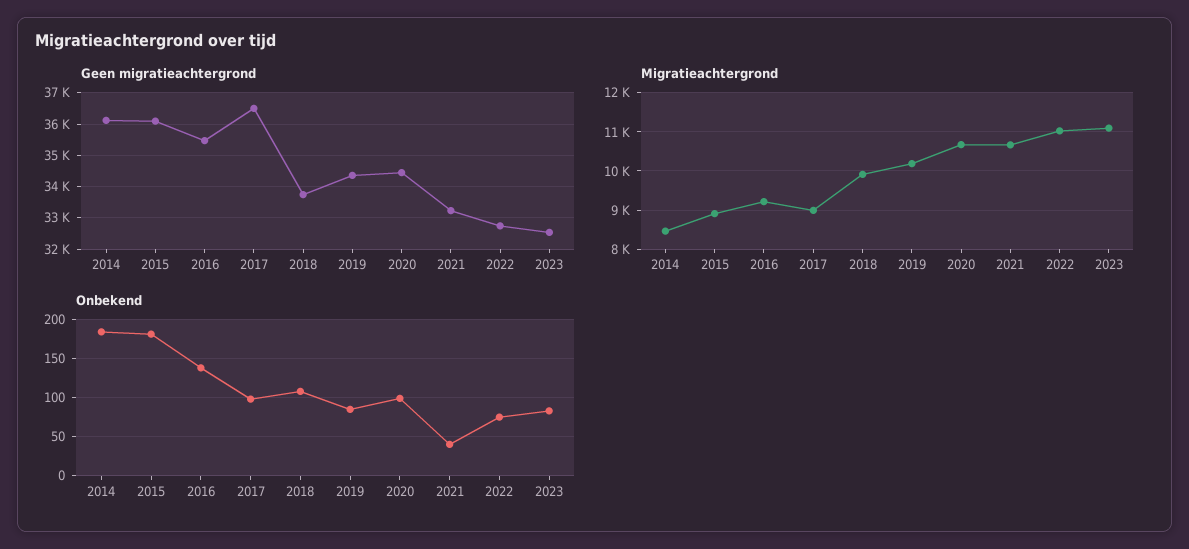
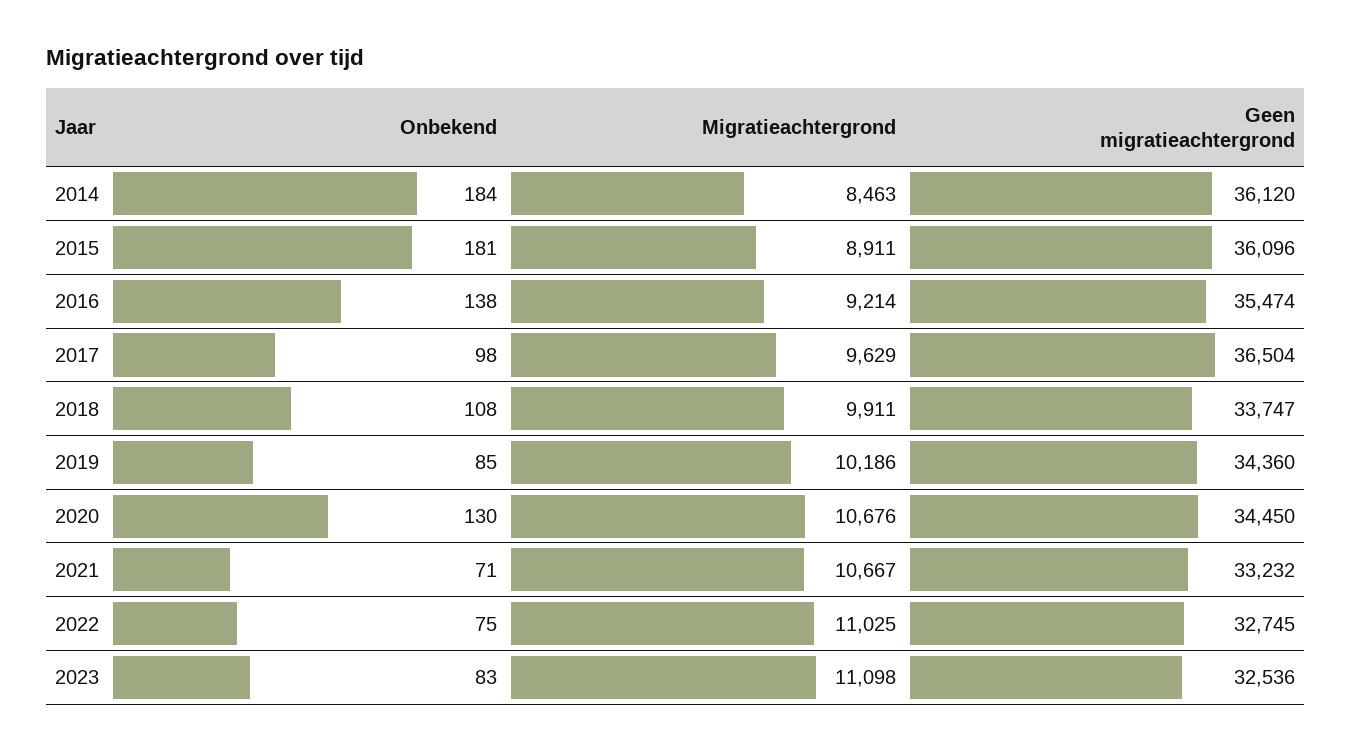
Migratieachtergrond, 2017: 9000 -> 9629
Onbekend, 2020: 100 -> 130
Onbekend, 2021: 40 -> 71

